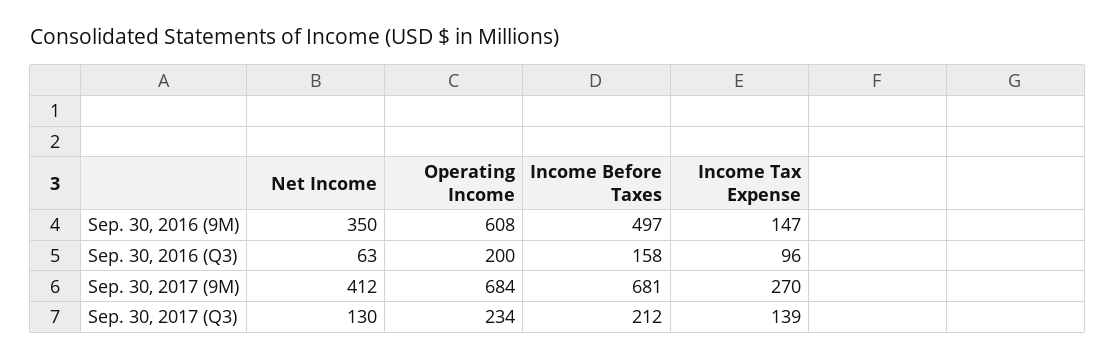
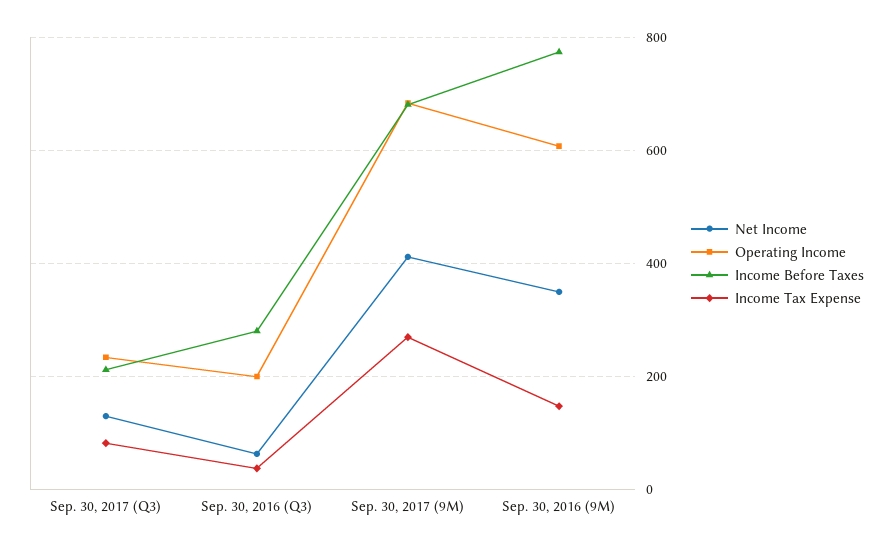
Income Before Taxes, Sep. 30, 2016 (9M): 497 -> 780
Income Before Taxes, Sep. 30, 2016 (Q3): 158 -> 280
Income Tax Expense, Sep. 30, 2016 (Q3): 96 -> 40
Income Tax Expense, Sep. 30, 2017 (Q3): 139 -> 80

